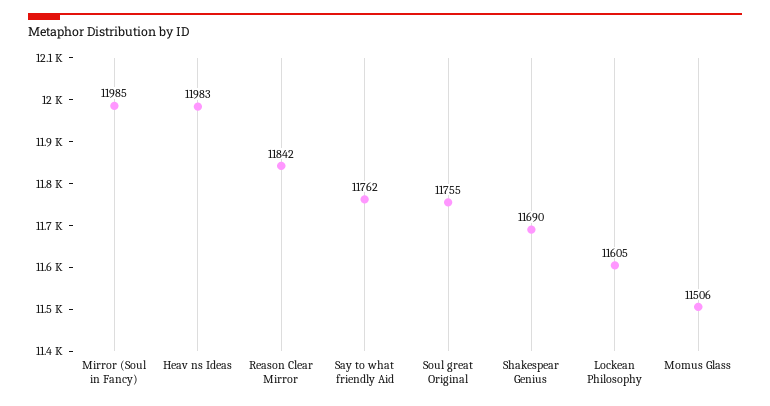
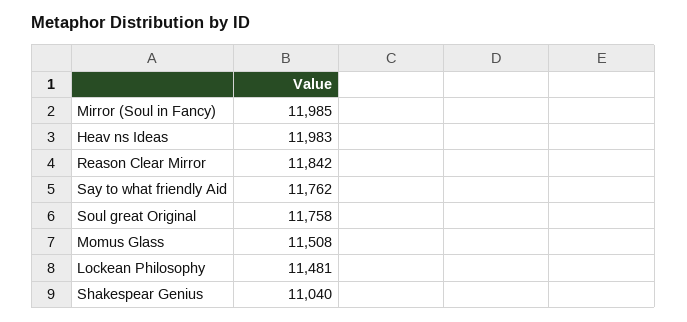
Soul great Original: 11755 -> 11758
Shakespear Genius: 11690 -> 11040
Lockean Philosophy: 11605 -> 11481
Momus Glass: 11506 -> 11508

